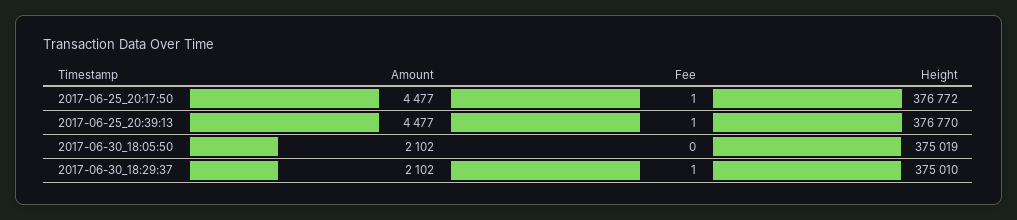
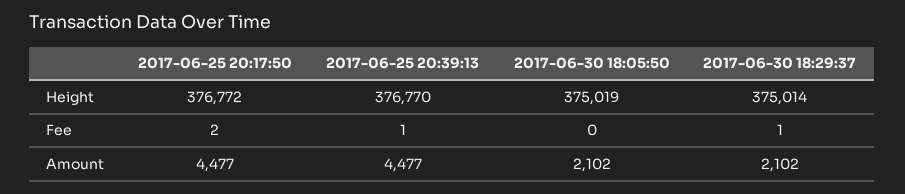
Fee, 2017-06-25_20:17:50: 1 -> 2
Height, 2017-06-30_18:29:37: 375010 -> 375014

